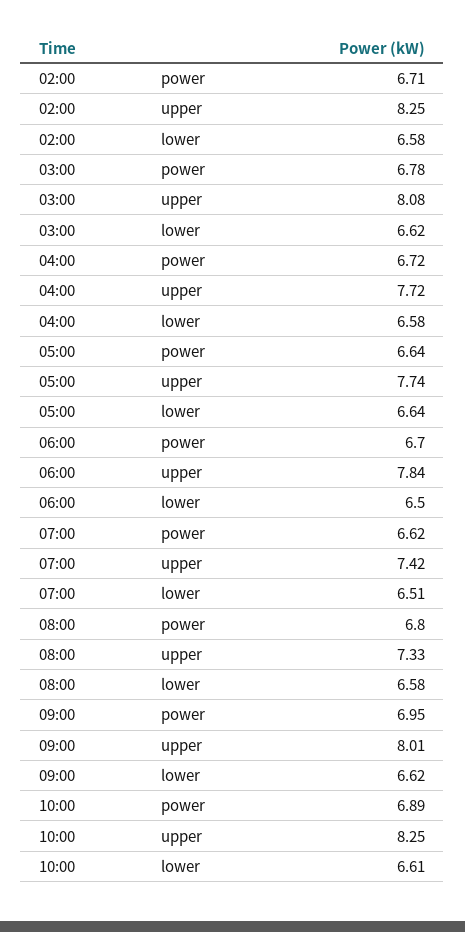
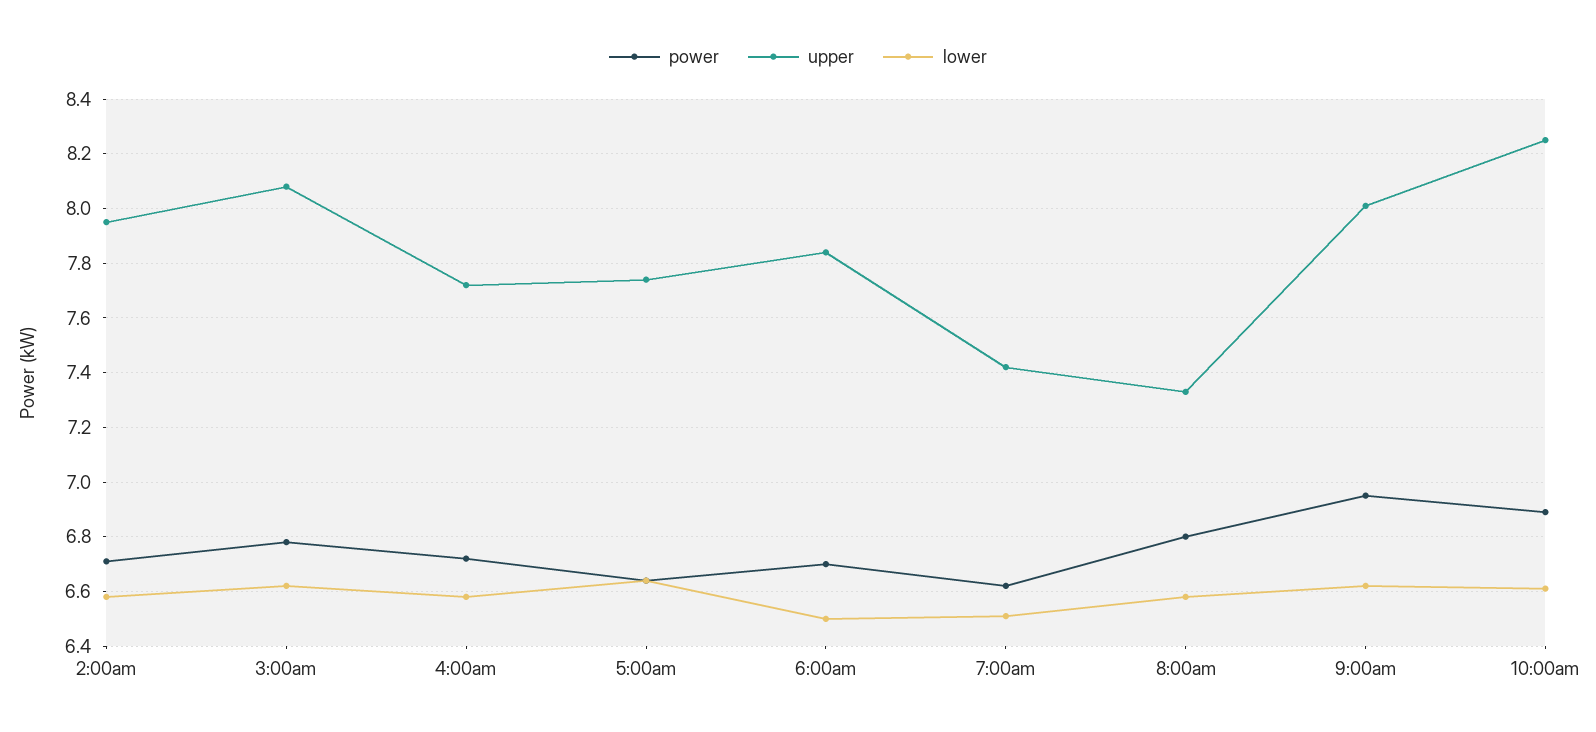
upper, 02:00: 8.25 -> 7.95

